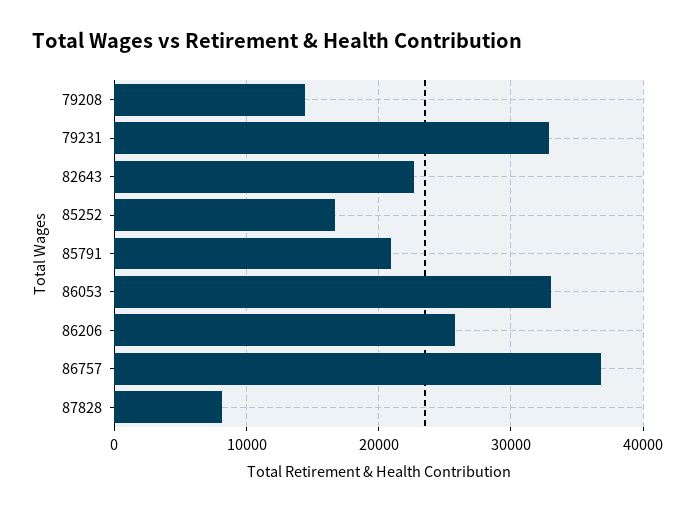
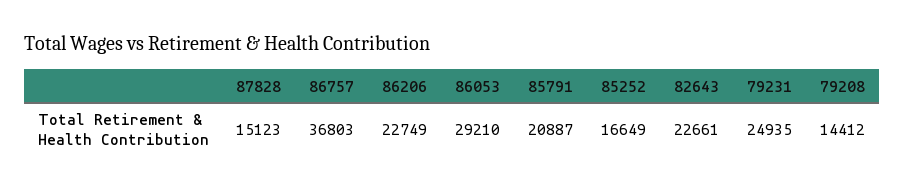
79231: 33000 -> 24935
86053: 33000 -> 29210
86206: 26000 -> 22749
87828: 8000 -> 15123

